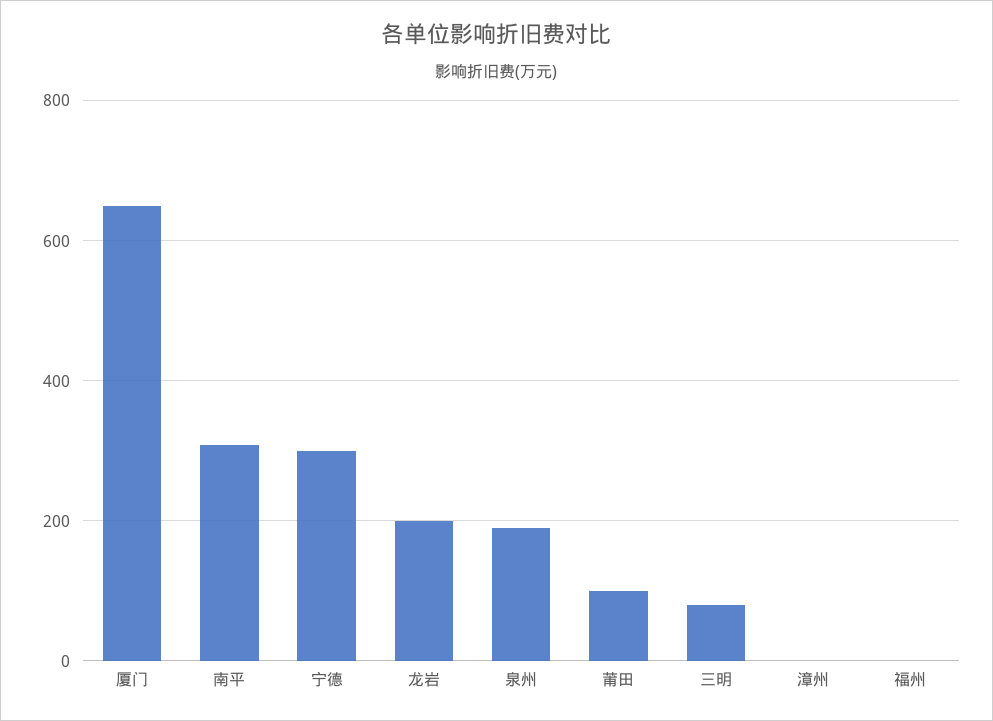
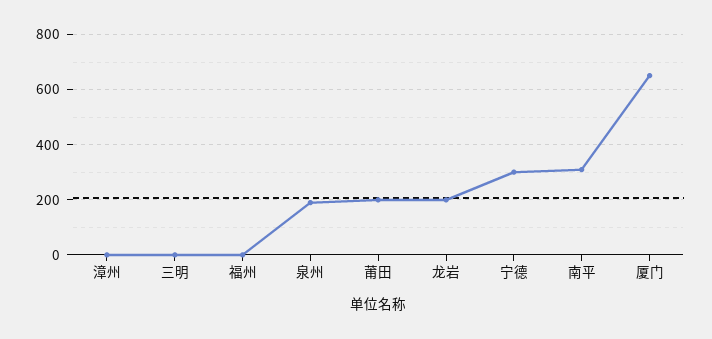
莆田: 100 -> 200
三明: 80 -> 0

